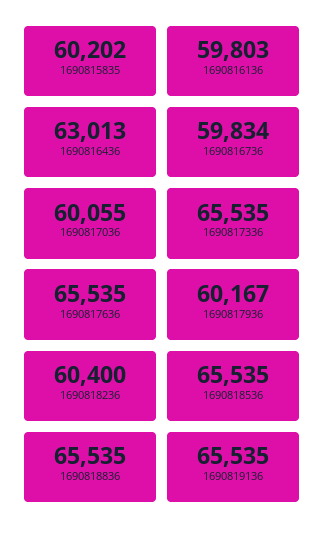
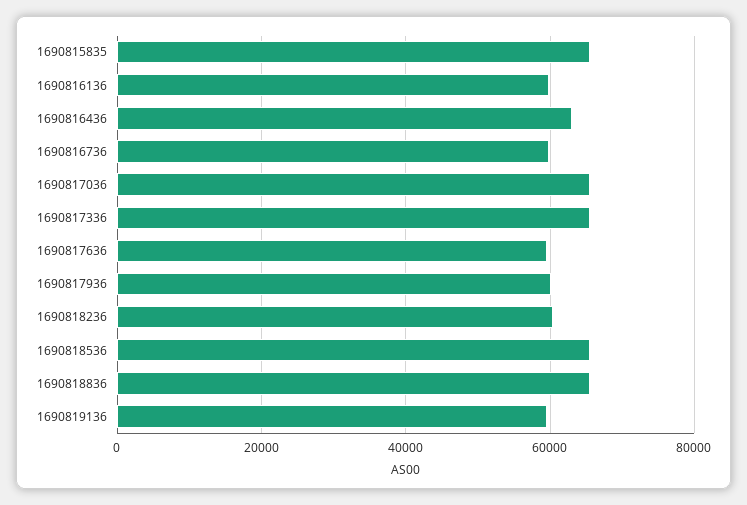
1690815835: 60202 -> 66000
1690817036: 60055 -> 66000
1690817636: 65535 -> 60000
1690819136: 65535 -> 60000

